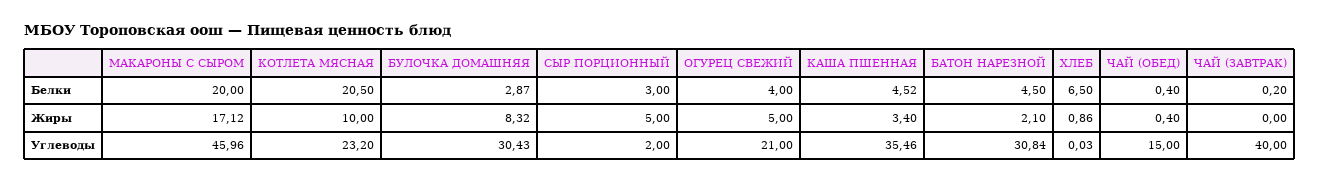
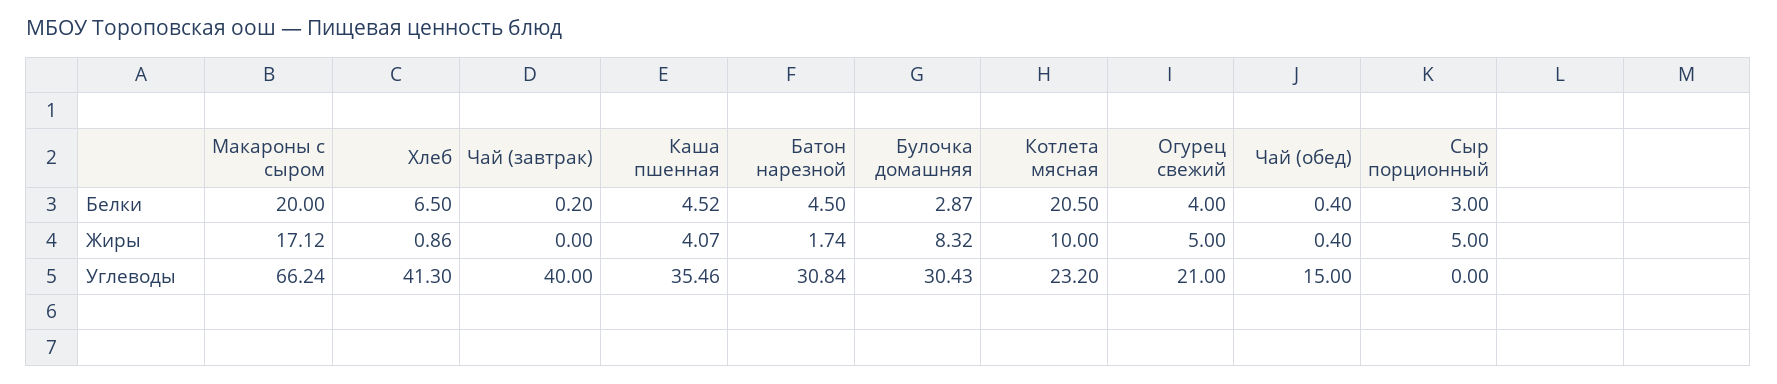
КАША ПШЕННАЯ, Жиры: 3.4 -> 4.07
БАТОН НАРЕЗНОЙ, Жиры: 2.1 -> 1.74
МАКАРОНЫ С СЫРОМ, Углеводы: 45.96 -> 66.24
СЫР ПОРЦИОННЫЙ, Углеводы: 2 -> 0
ХЛЕБ, Углеводы: 0.03 -> 41.3

